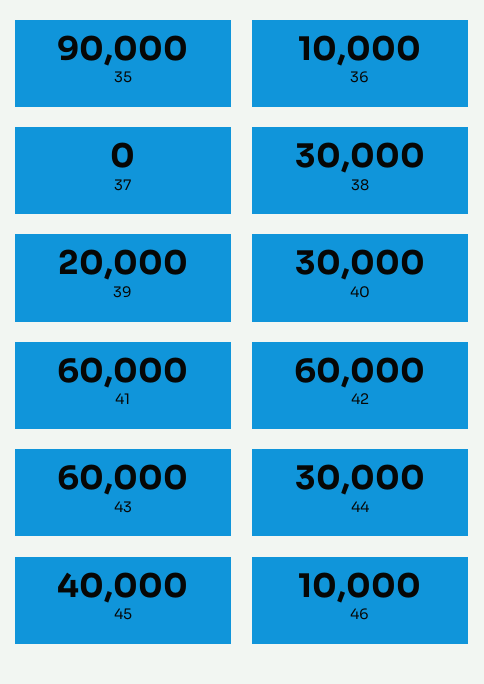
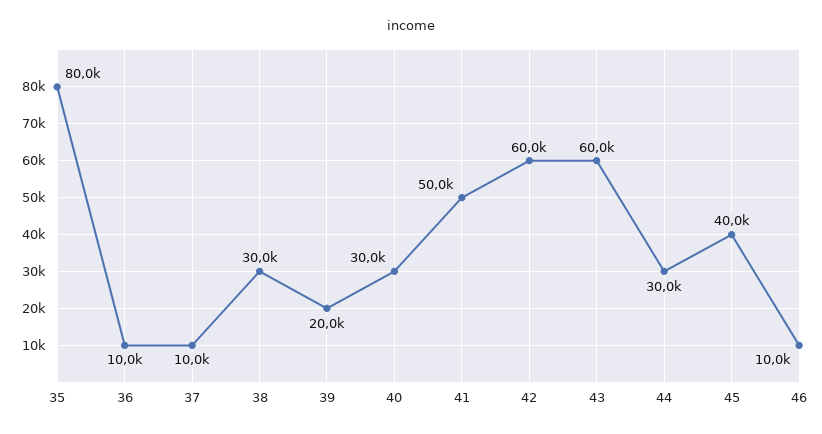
35: 90000 -> 80000
37: 0 -> 10000
41: 60000 -> 50000

